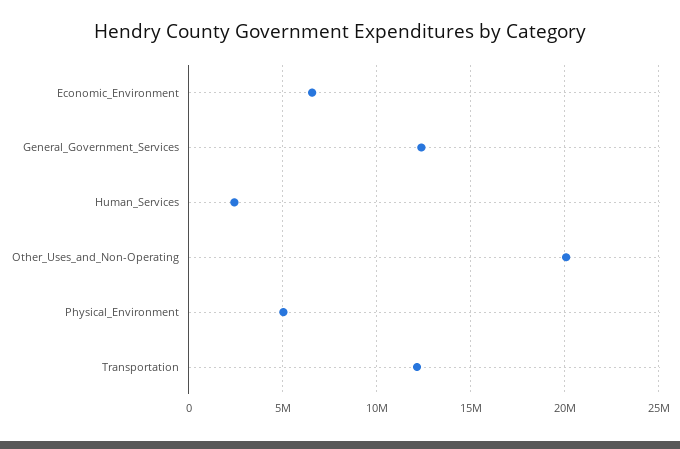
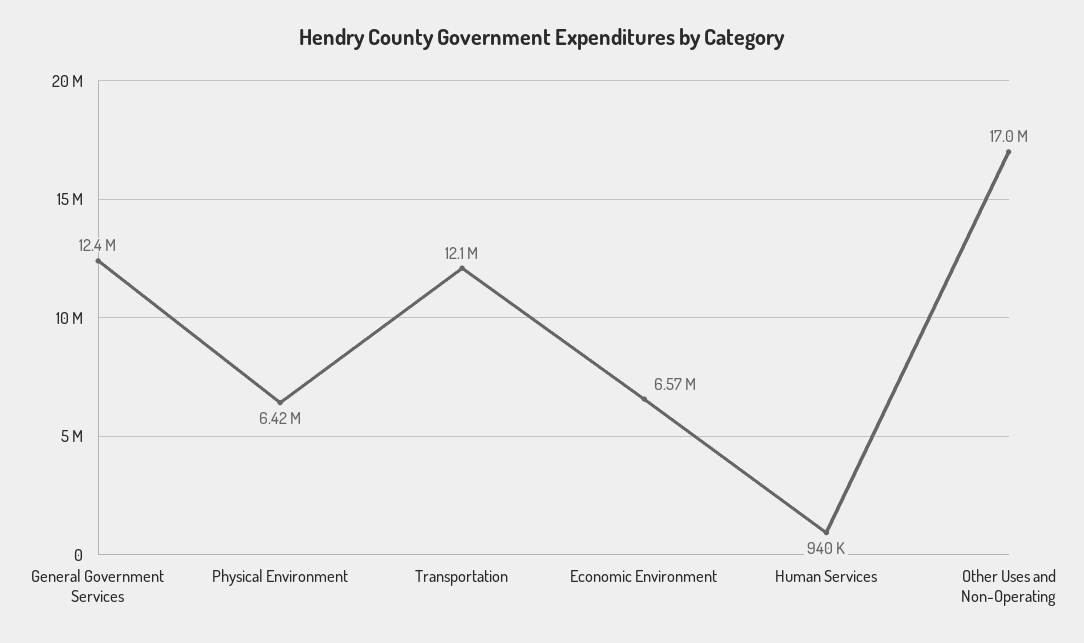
Human_Services: 2500000 -> 940000
Other_Uses_and_Non-Operating: 20000000 -> 17000000
Physical_Environment: 5000000 -> 6420000

